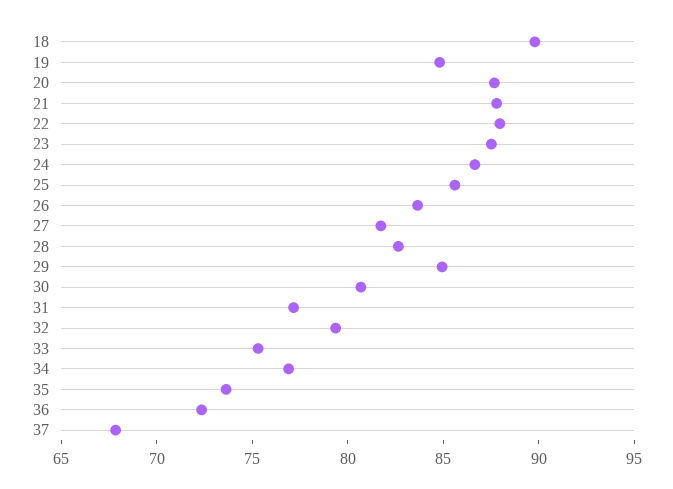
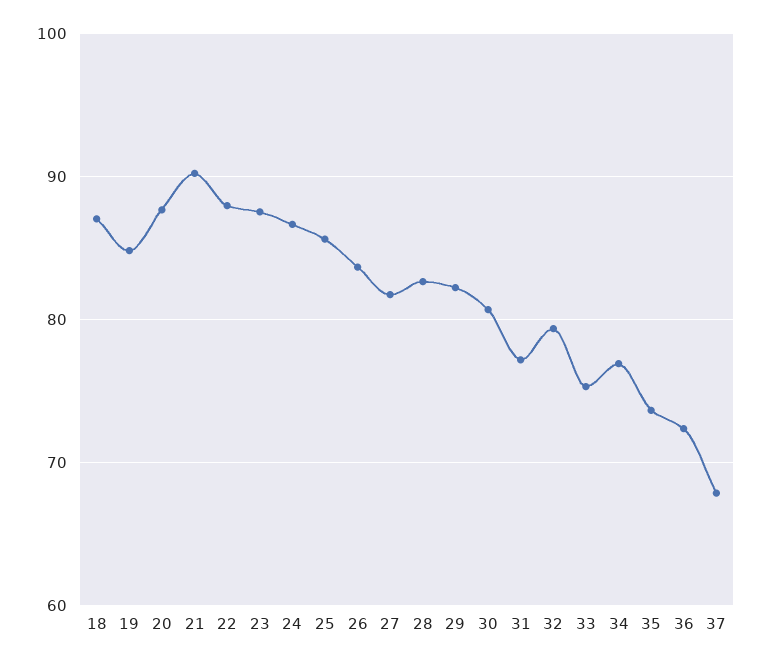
18: 90 -> 87
21: 88 -> 90
29: 85 -> 82

